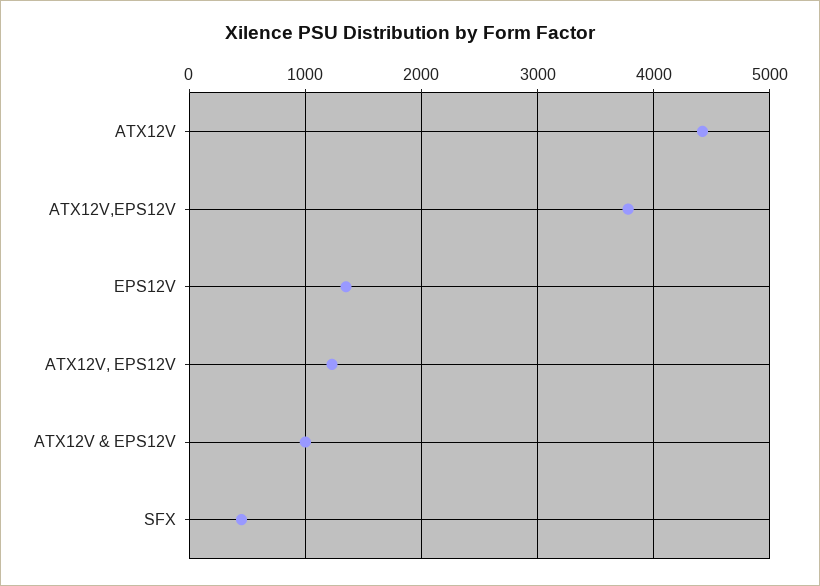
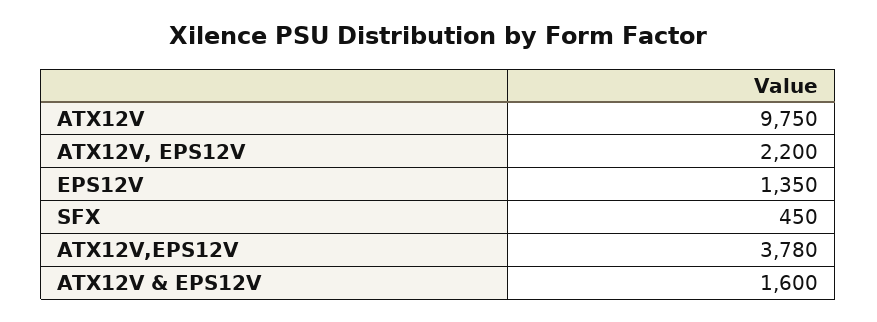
ATX12V: 4400 -> 9750
ATX12V, EPS12V: 1200 -> 2200
ATX12V & EPS12V: 1000 -> 1600

